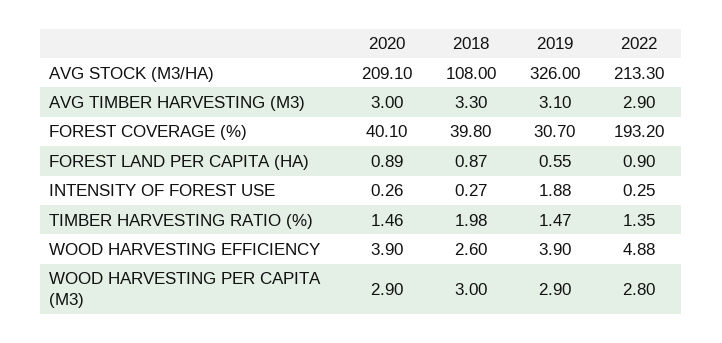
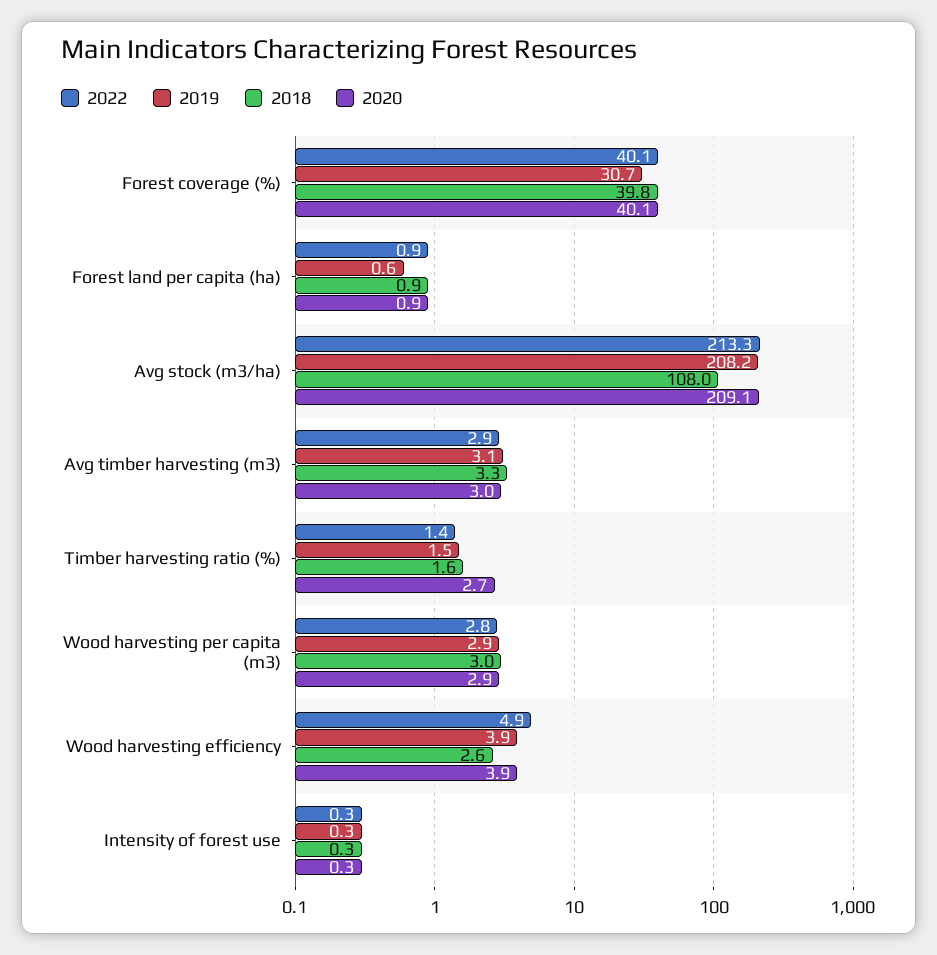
2019, AVG STOCK (M3/HA): 326 -> 208.2
2022, FOREST COVERAGE (%): 193.2 -> 40.1
2019, INTENSITY OF FOREST USE: 1.88 -> 0.3
2020, TIMBER HARVESTING RATIO (%): 1.46 -> 2.7
2018, TIMBER HARVESTING RATIO (%): 1.98 -> 1.6

